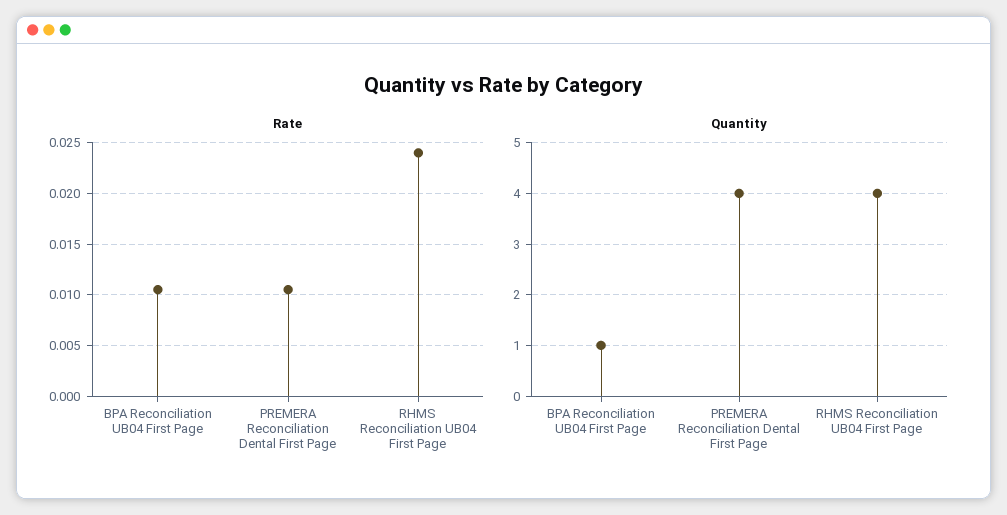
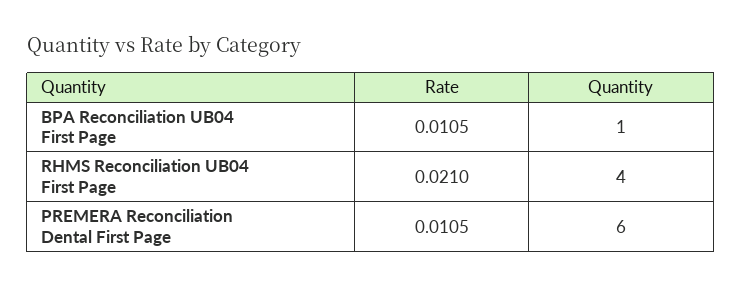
Rate, RHMS Reconciliation UB04 First Page: 0.024 -> 0.021
Quantity, PREMERA Reconciliation Dental First Page: 4 -> 6

